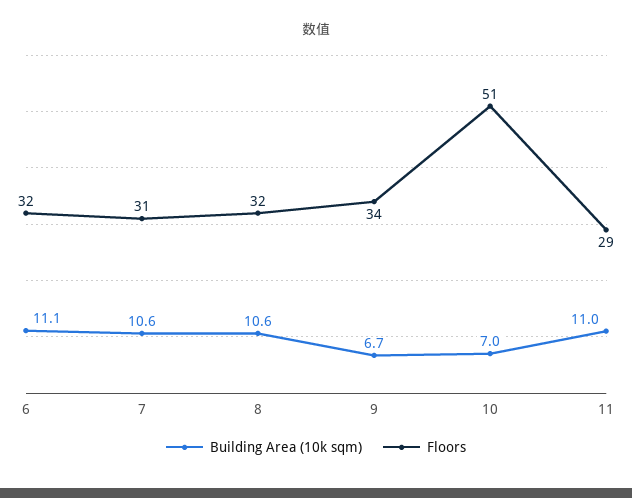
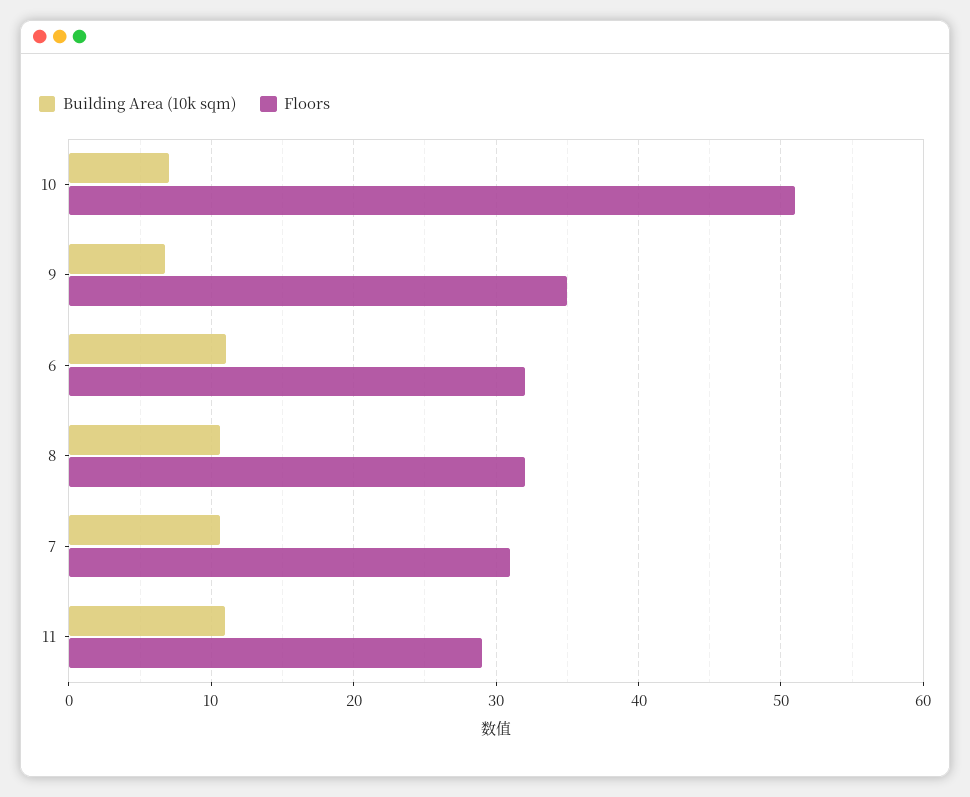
Floors, 9: 34 -> 35

